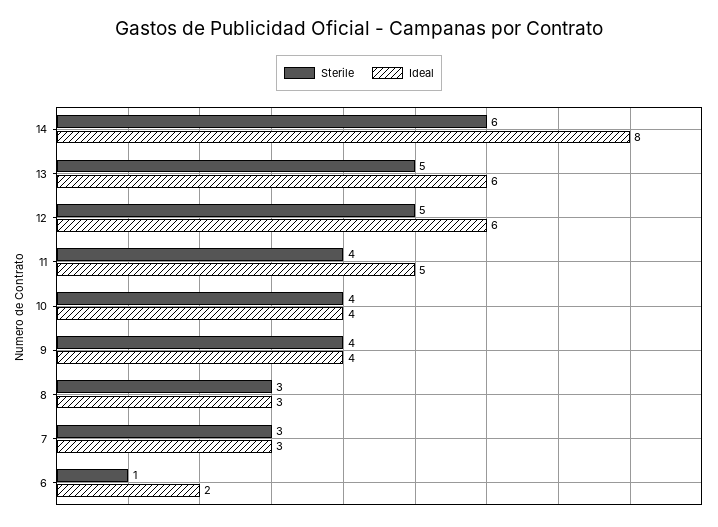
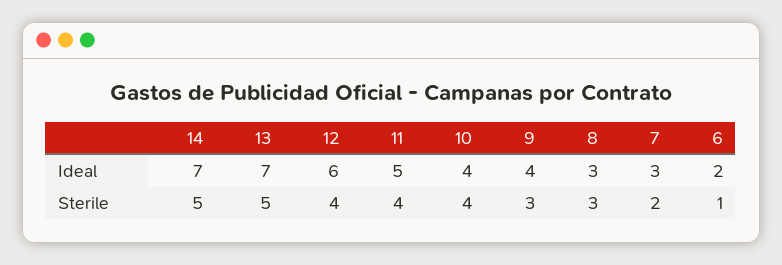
Sterile, 14: 6 -> 5
Ideal, 14: 8 -> 7
Ideal, 13: 6 -> 7
Sterile, 12: 5 -> 4
Sterile, 9: 4 -> 3
Sterile, 7: 3 -> 2

